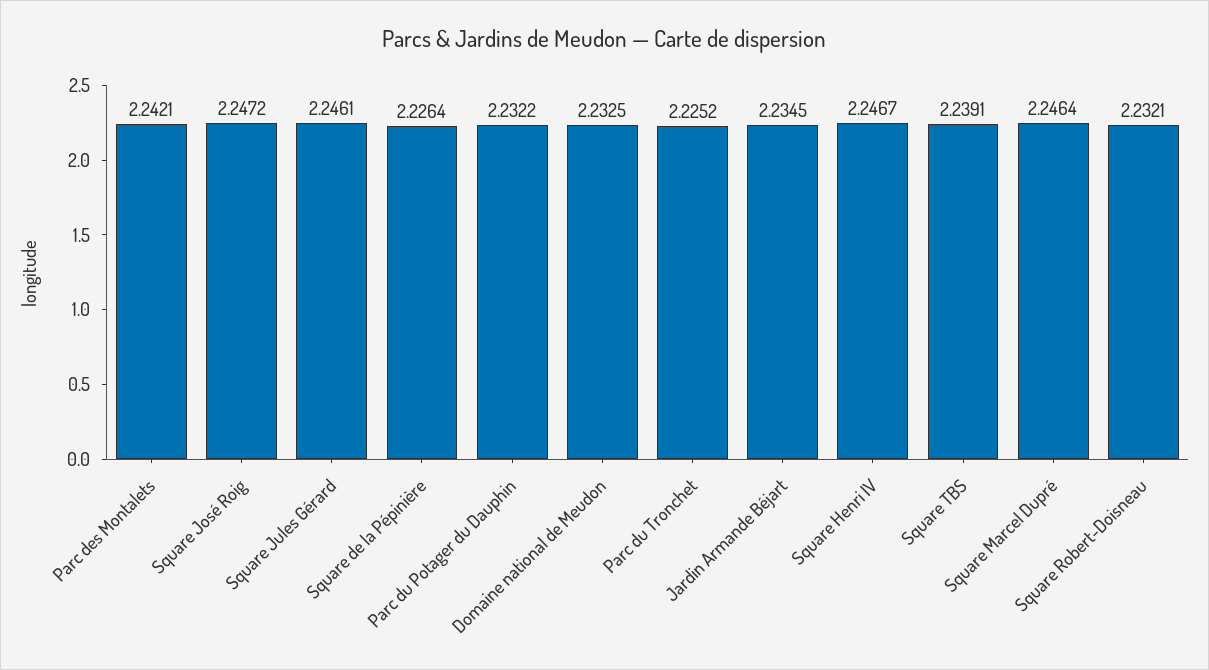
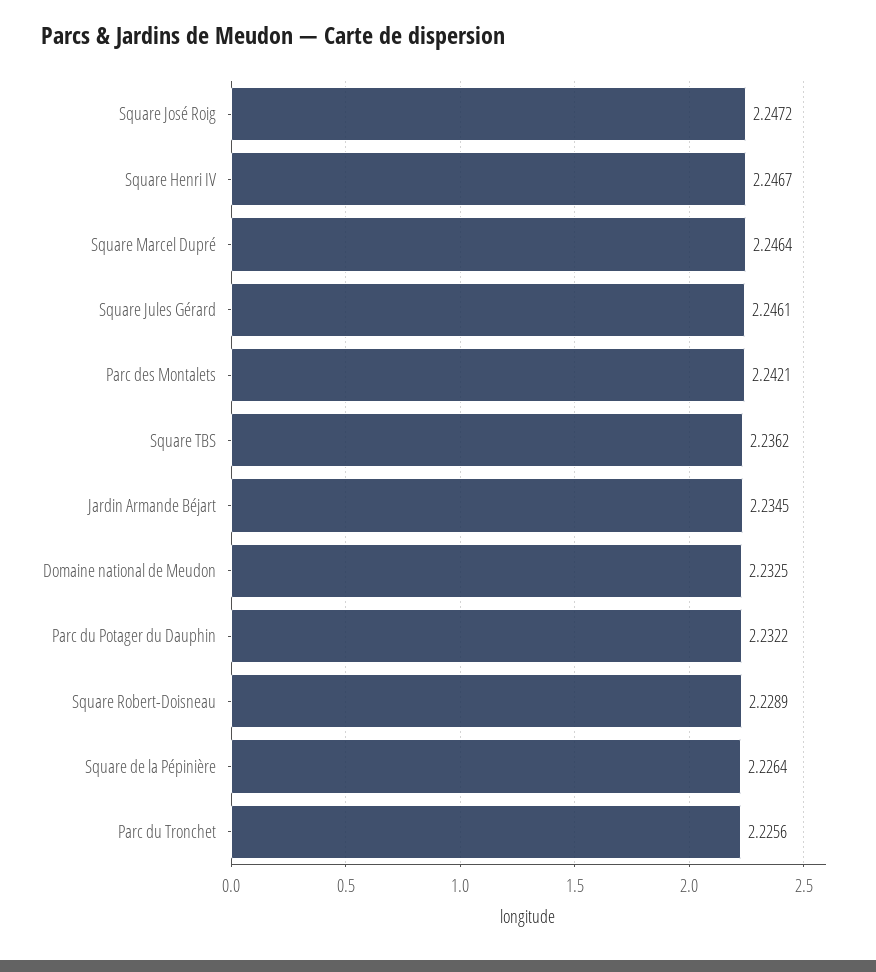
Parc du Tronchet: 2.2252 -> 2.2256
Square TBS: 2.2391 -> 2.2362
Square Robert-Doisneau: 2.2321 -> 2.2289

